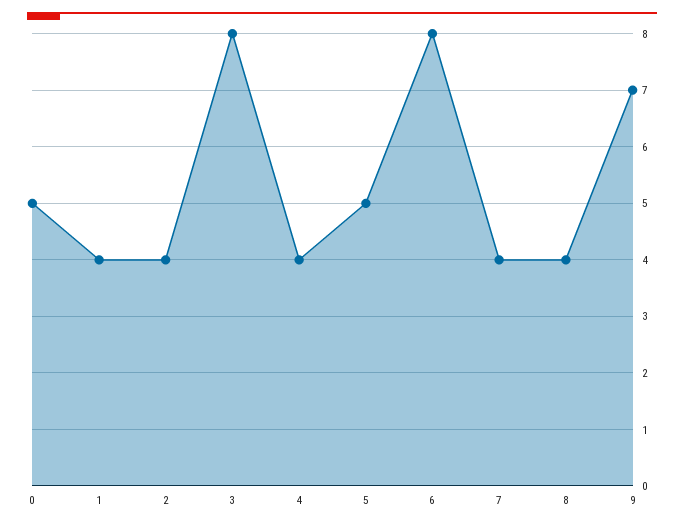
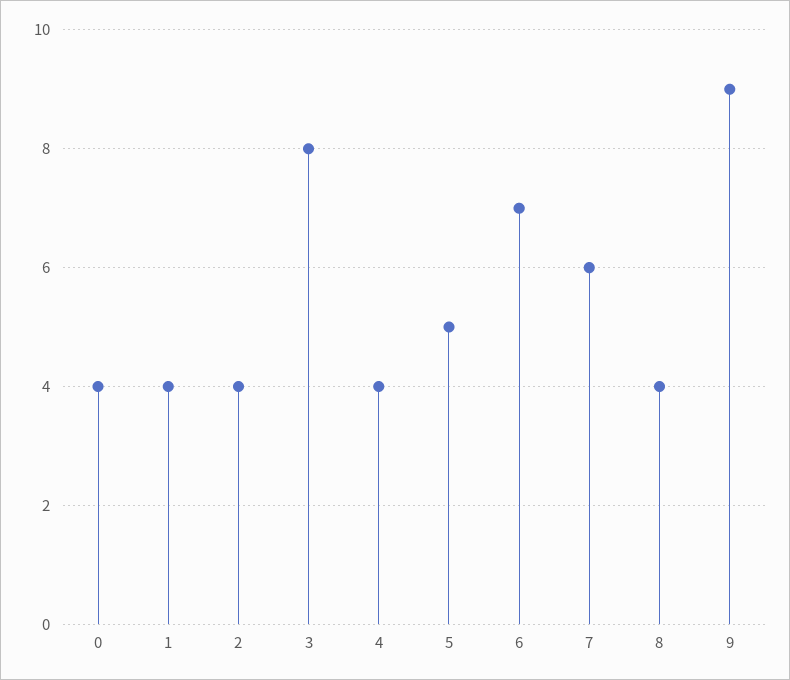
0: 5 -> 4
6: 8 -> 7
7: 4 -> 6
9: 7 -> 9

